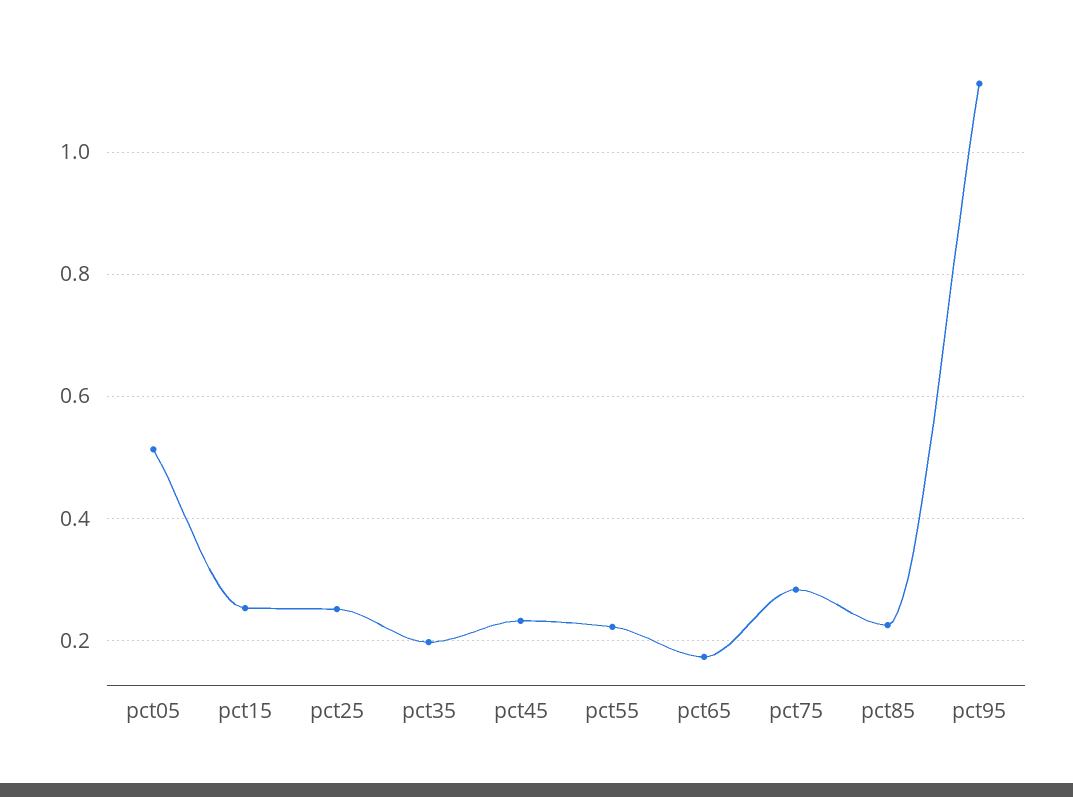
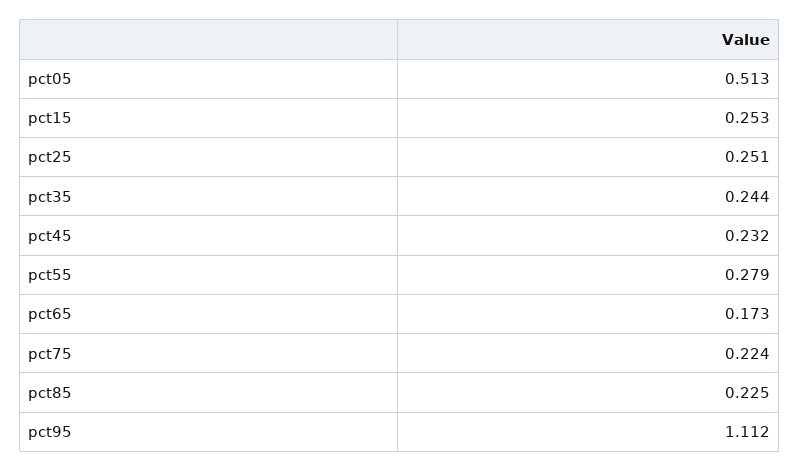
pct35: 0.2 -> 0.244
pct55: 0.22 -> 0.279
pct75: 0.28 -> 0.224

